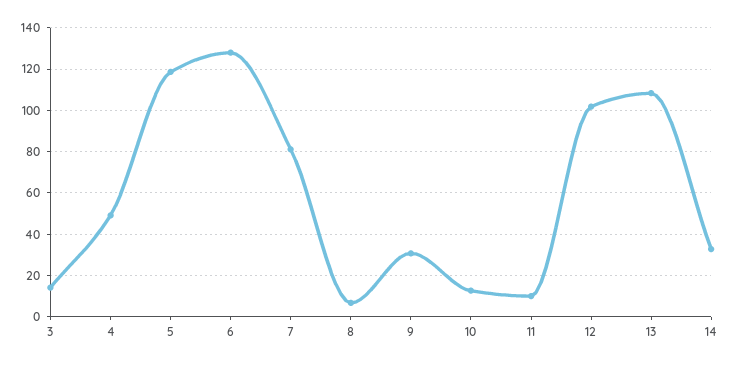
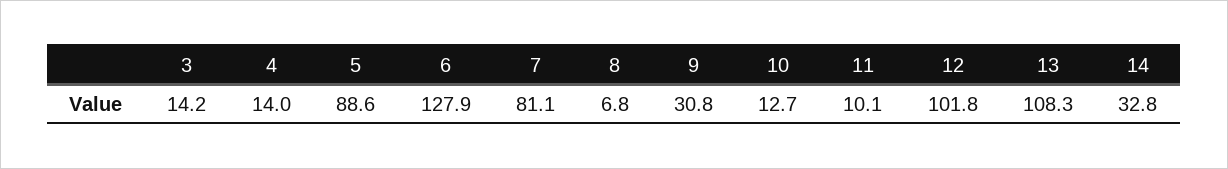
4: 50 -> 14
5: 120 -> 88.6

